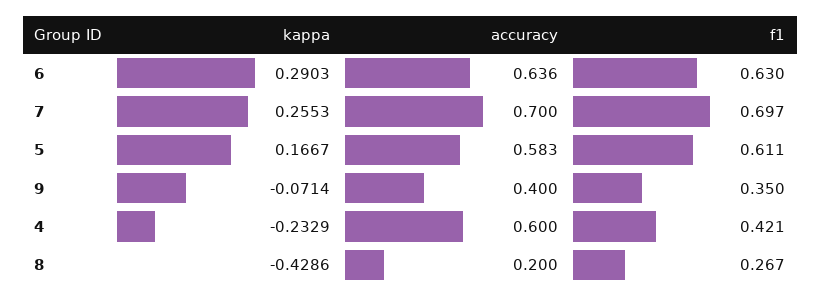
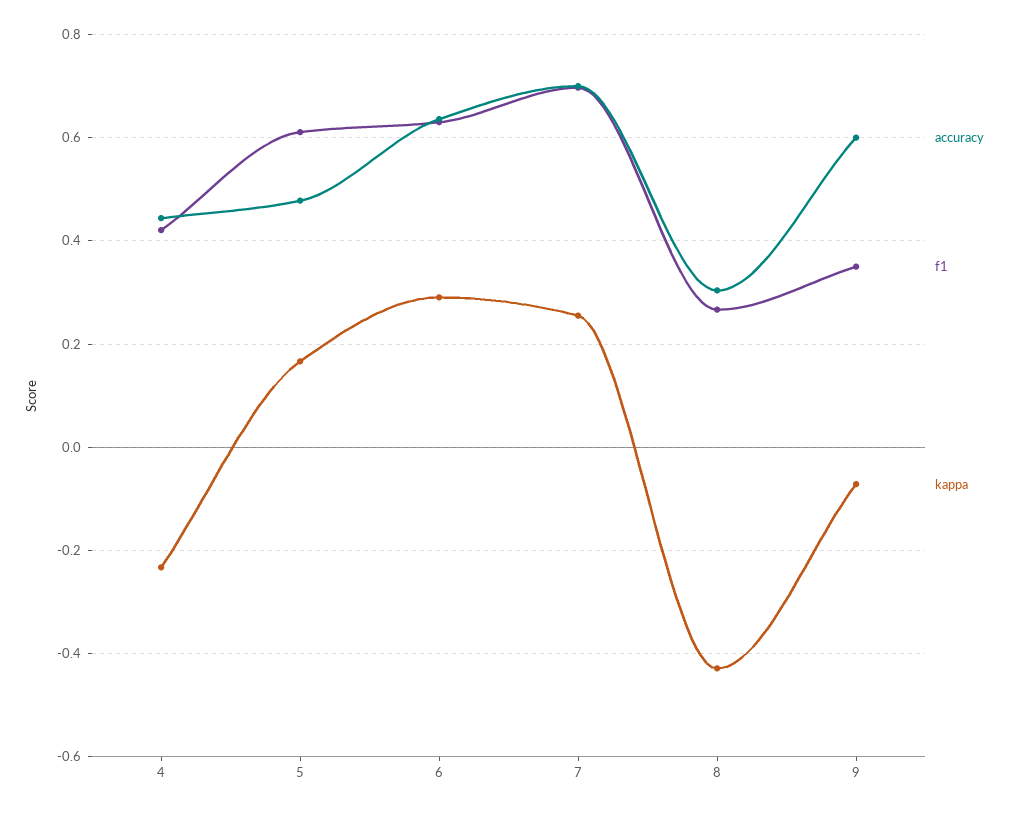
accuracy, 5: 0.583 -> 0.48
accuracy, 9: 0.4 -> 0.6
accuracy, 4: 0.6 -> 0.44
accuracy, 8: 0.2 -> 0.3

